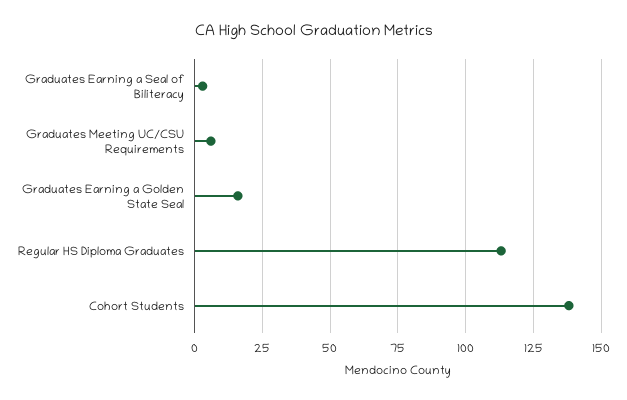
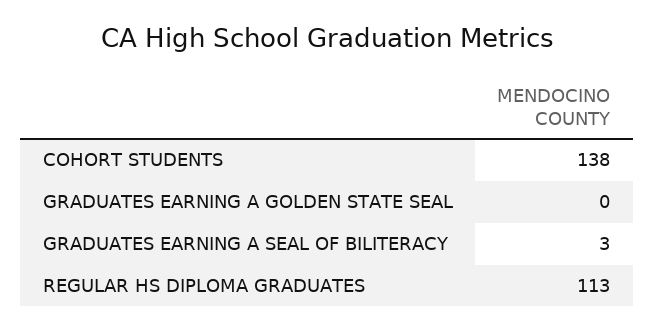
Graduates Meeting UC/CSU Requirements: 5 -> none
Graduates Earning a Golden State Seal: 15 -> 0

